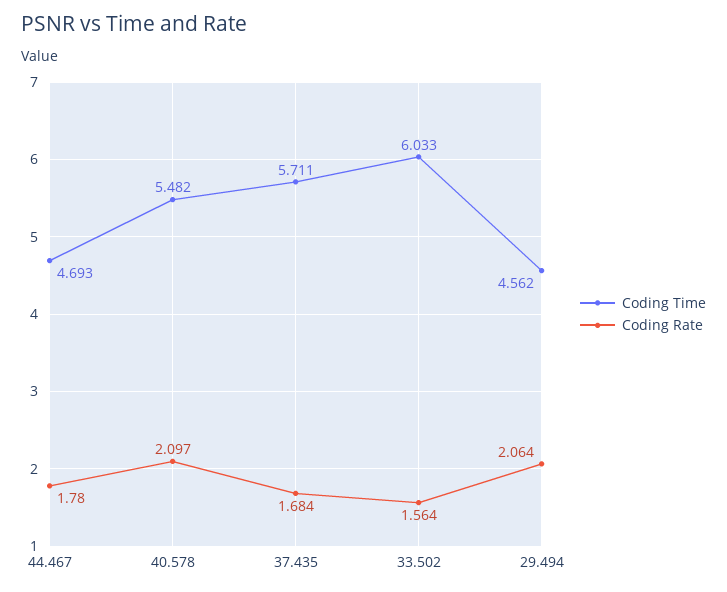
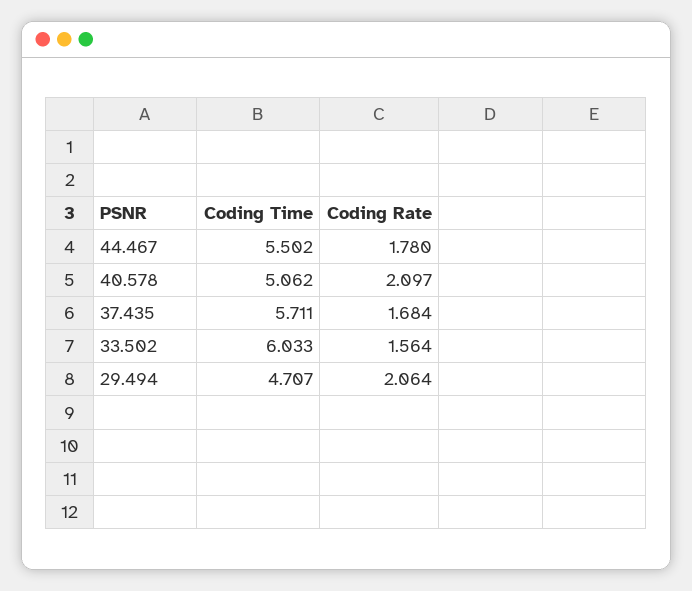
Coding Time, 44.467: 4.693 -> 5.502
Coding Time, 40.578: 5.482 -> 5.062
Coding Time, 29.494: 4.562 -> 4.707

